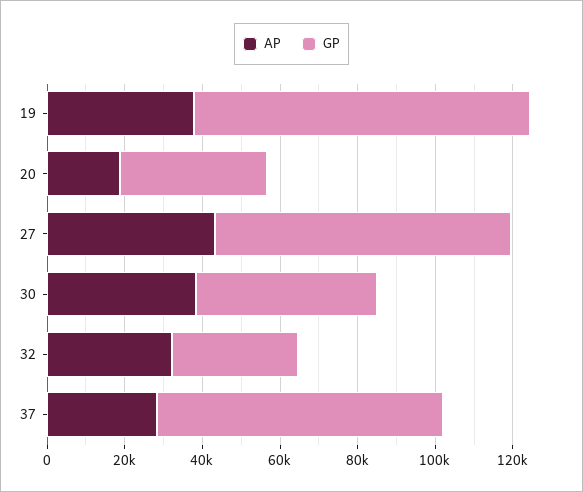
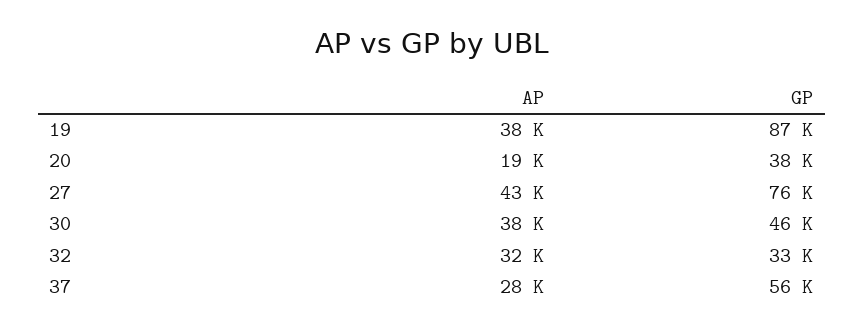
GP, 37: 75000 -> 56000

